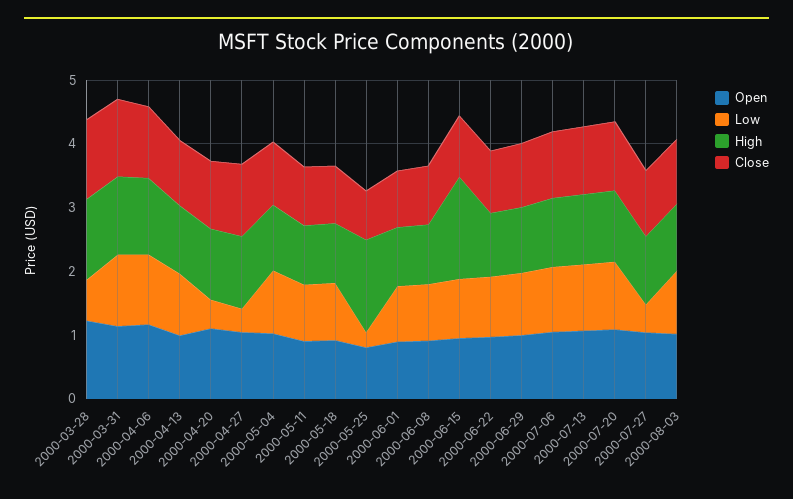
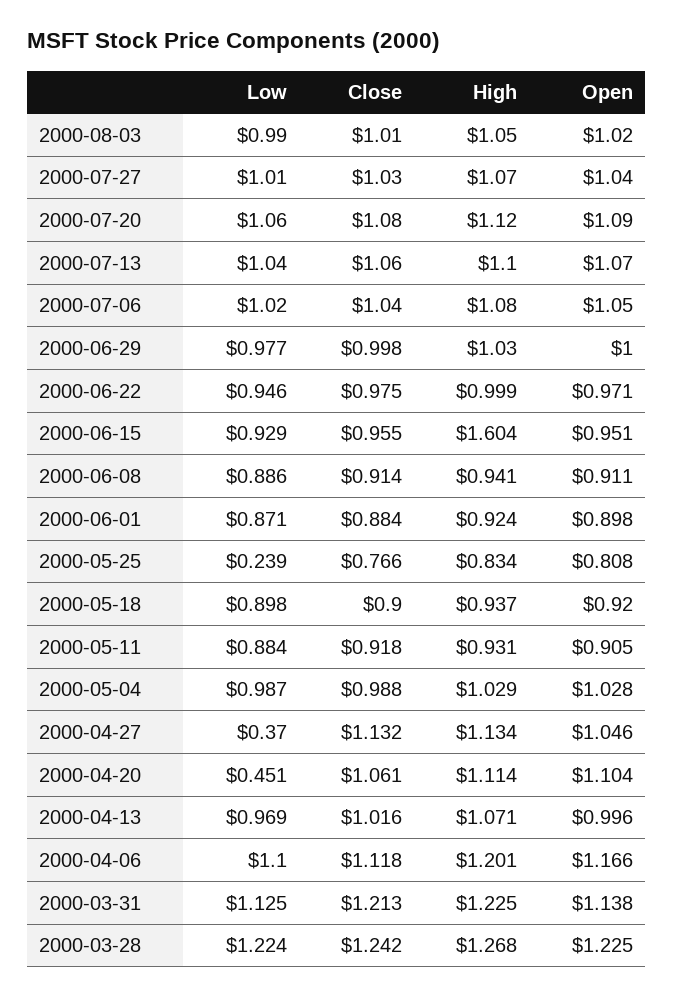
Low, 2000-03-28: 0.6 -> 1.224
High, 2000-05-25: 1.4 -> 0.834
Low, 2000-07-27: 0.4 -> 1.01

